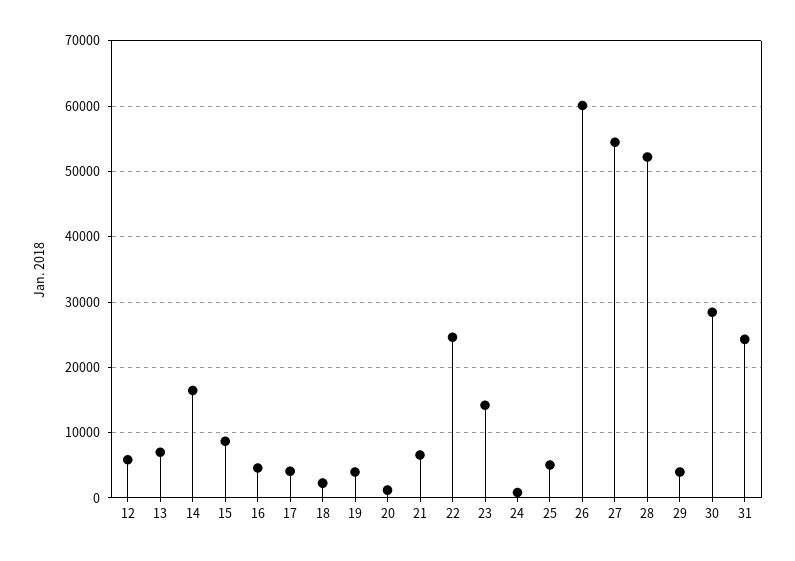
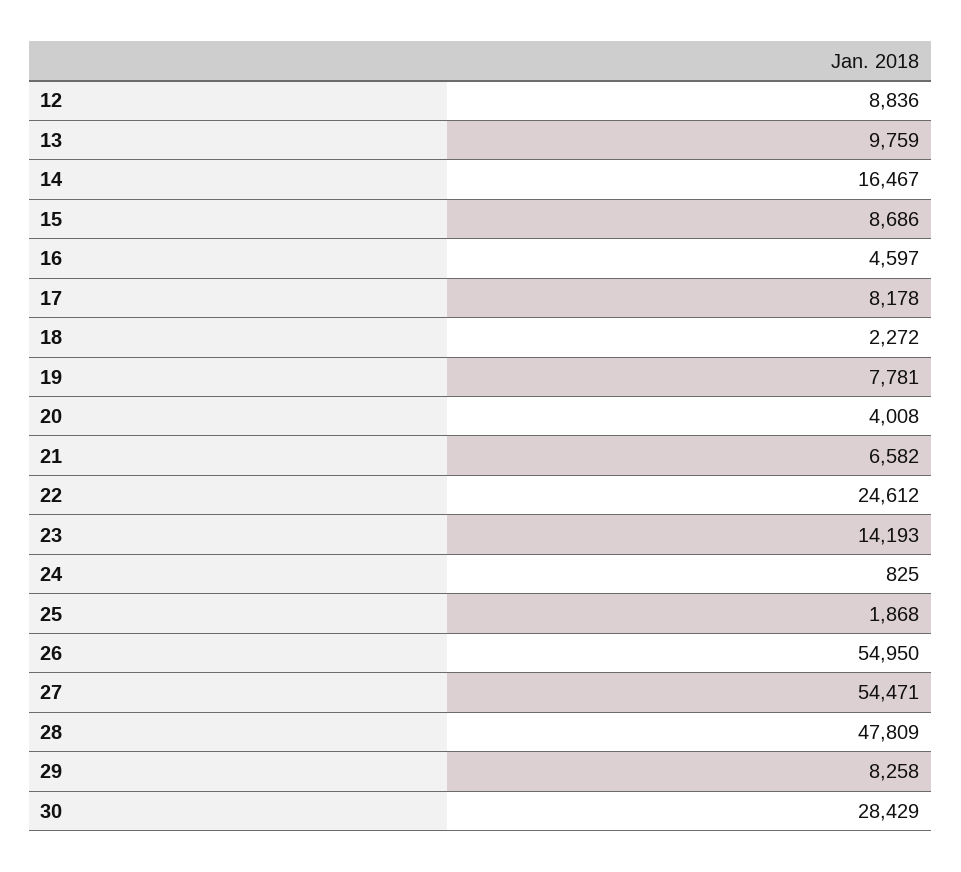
12: 6000 -> 8836
13: 7000 -> 9759
17: 4000 -> 8178
19: 4000 -> 7781
20: 1000 -> 4008
25: 5000 -> 1868
26: 60000 -> 54950
28: 52000 -> 47809
29: 4000 -> 8258
31: 24000 -> none

